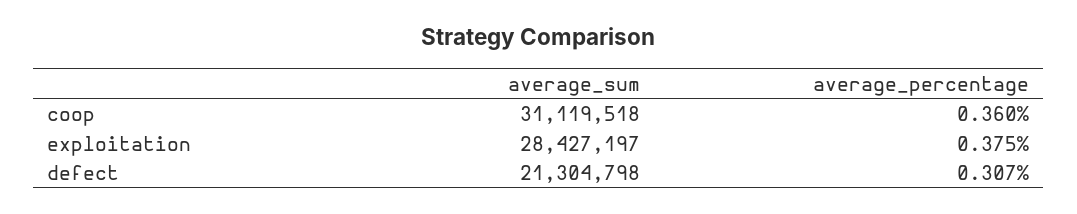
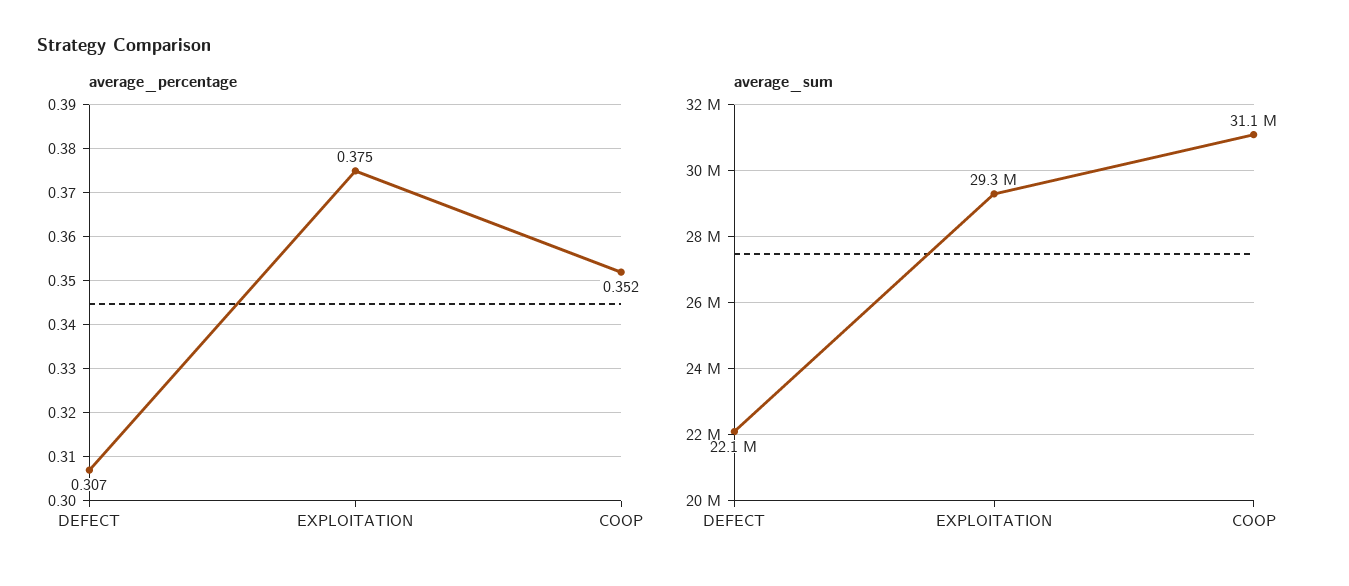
average_percentage, coop: 0.36 -> 0.352
average_sum, exploitation: 28427197 -> 29300000
average_sum, defect: 21304798 -> 22100000

